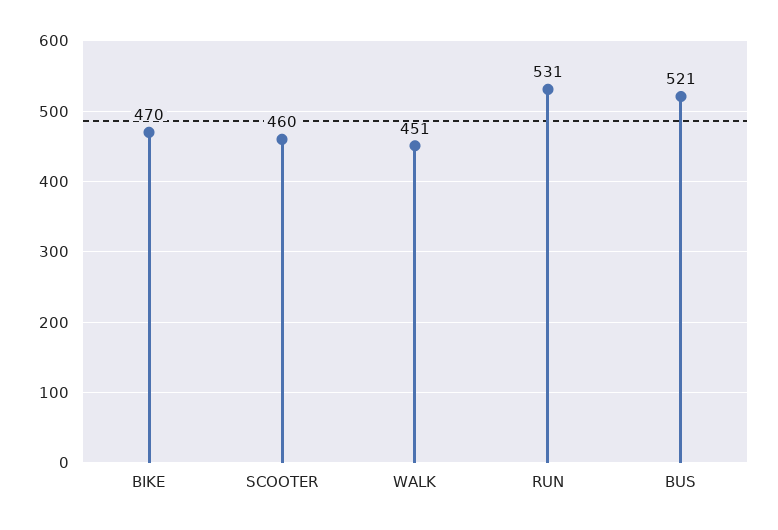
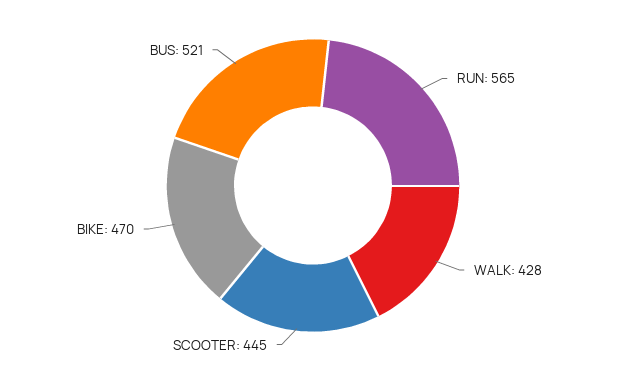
SCOOTER: 460 -> 445
WALK: 451 -> 428
RUN: 531 -> 565

